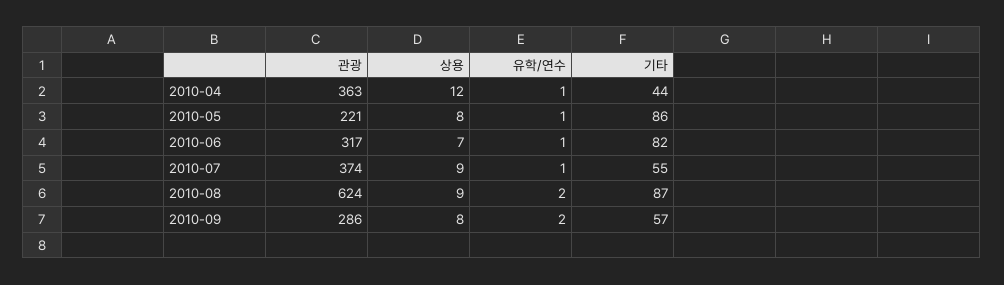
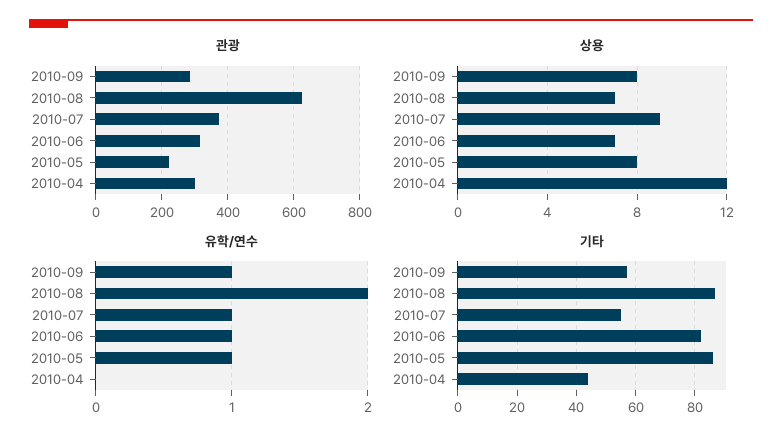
관광, 2010-04: 363 -> 300
유학/연수, 2010-04: 1 -> 0
상용, 2010-08: 9 -> 7
유학/연수, 2010-09: 2 -> 1

